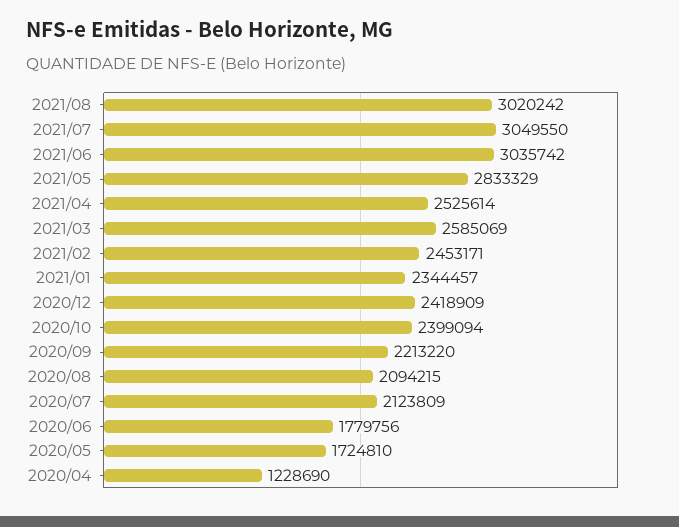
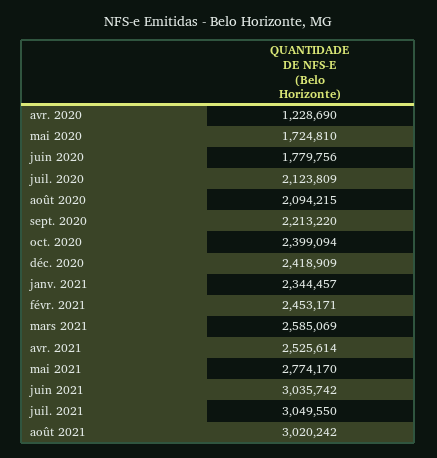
2021/05: 2833329 -> 2774170

